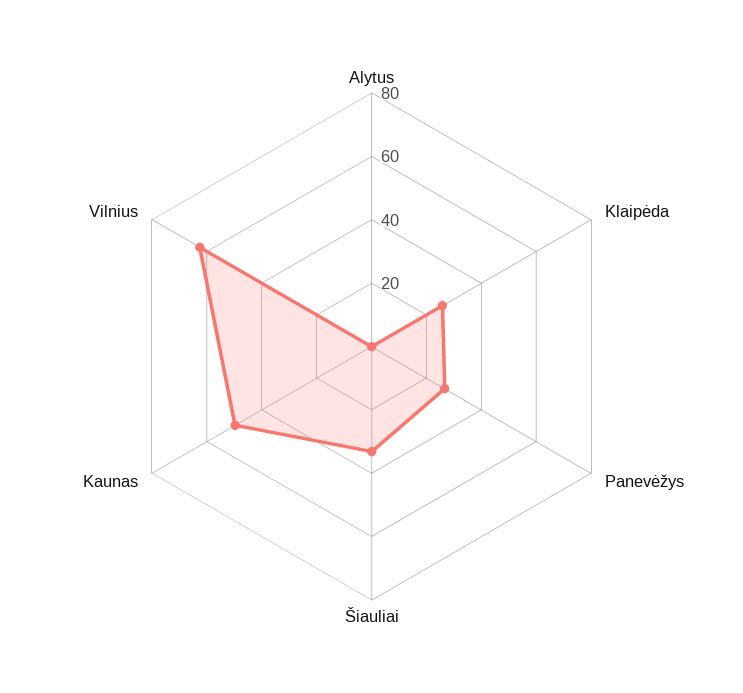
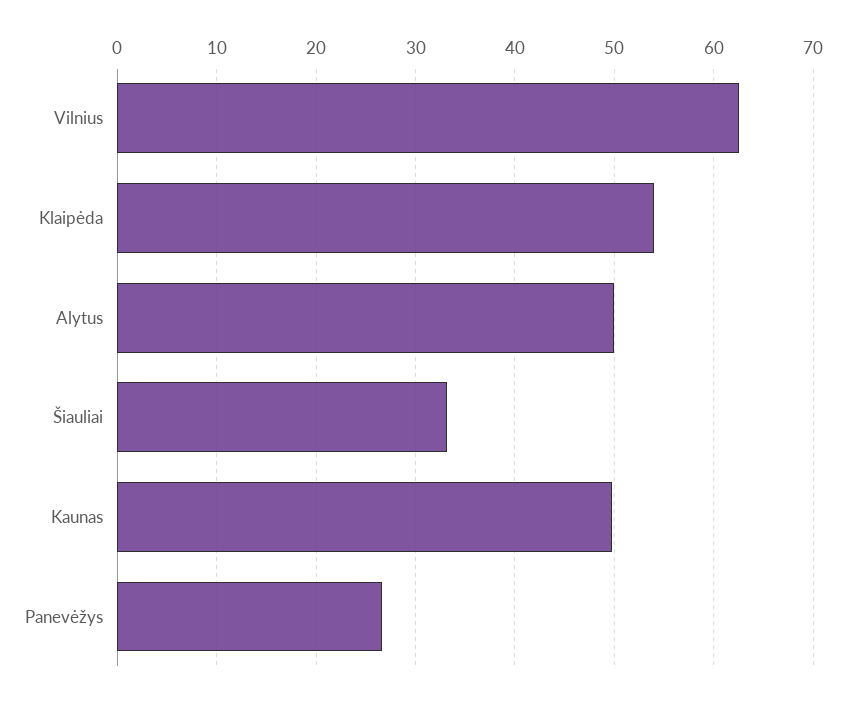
Alytus: 0 -> 50
Klaipėda: 25 -> 54

